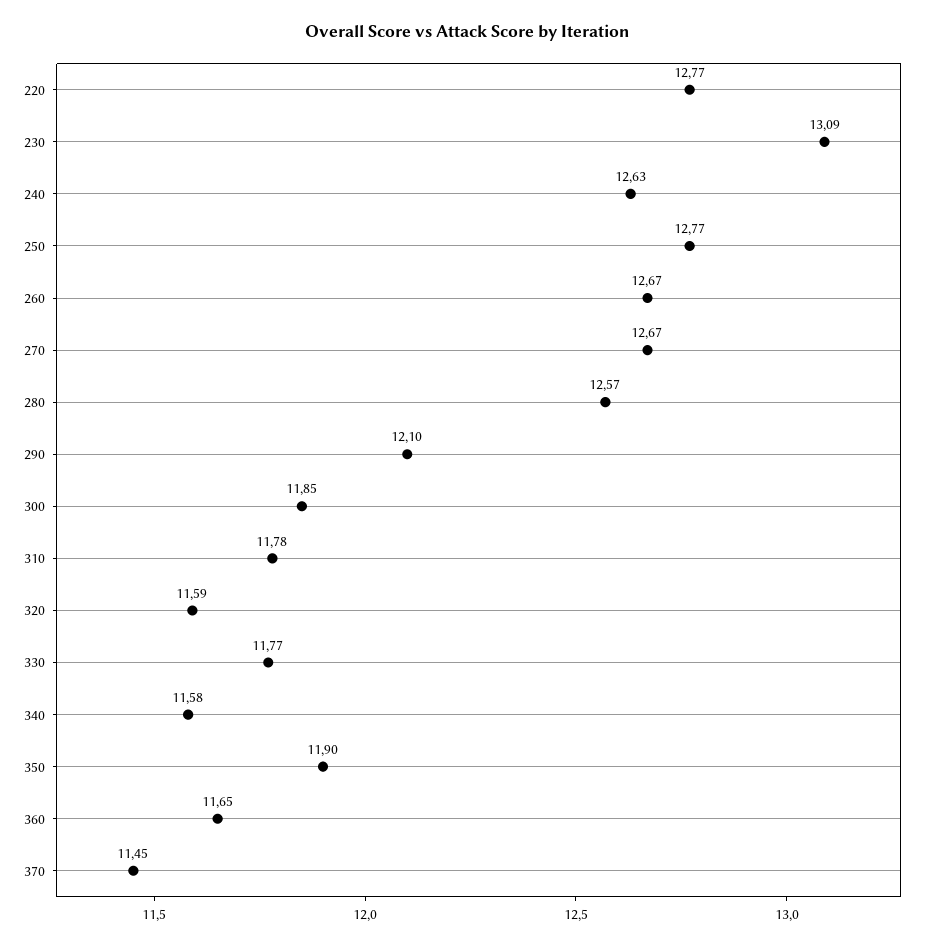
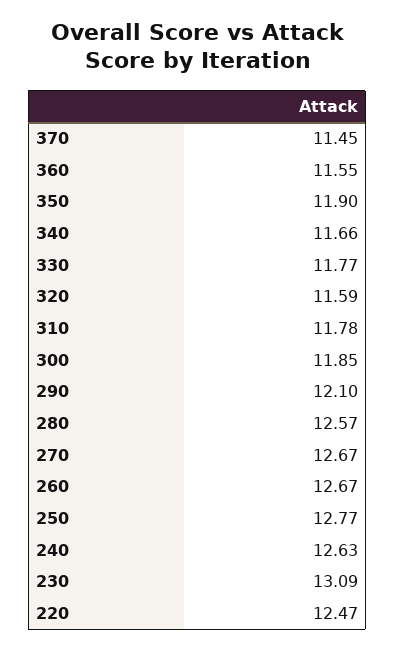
220: 12.77 -> 12.47
340: 11.58 -> 11.66
360: 11.65 -> 11.55

